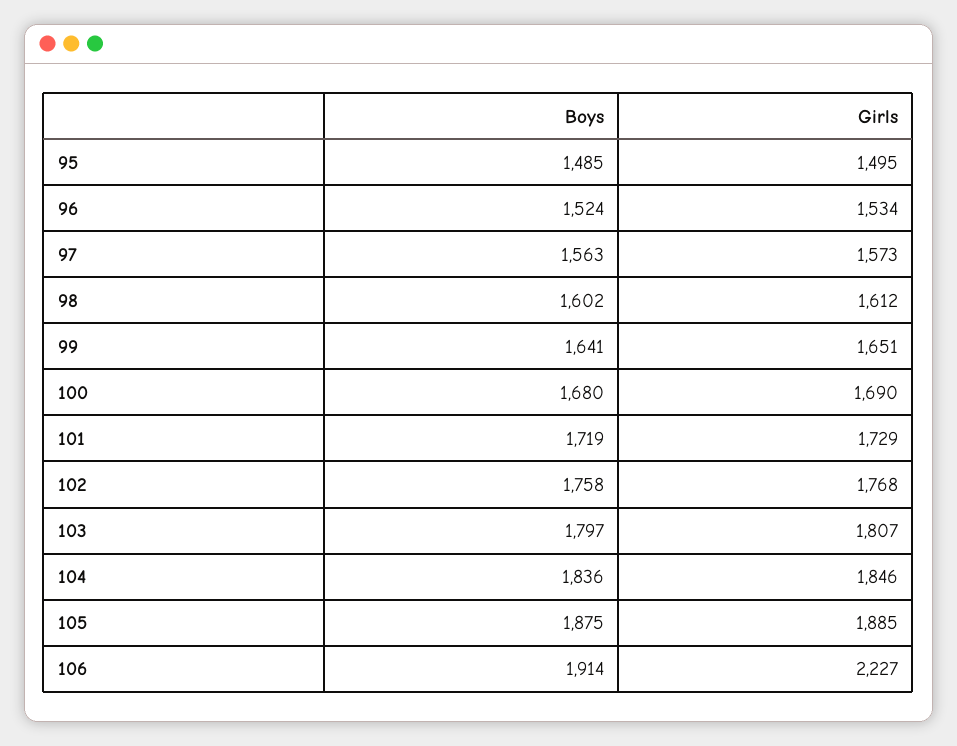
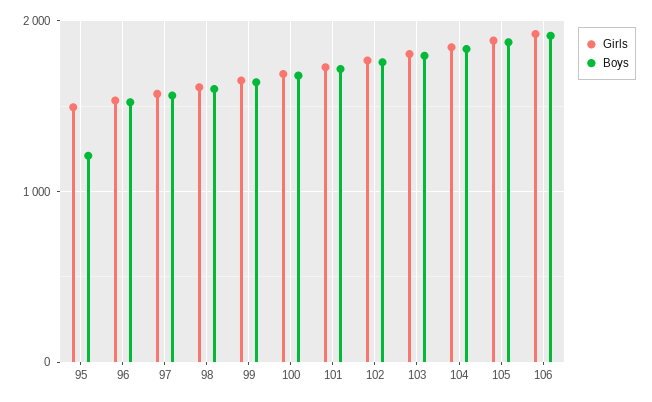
Boys, 95: 1485 -> 1200
Girls, 106: 2227 -> 1900

